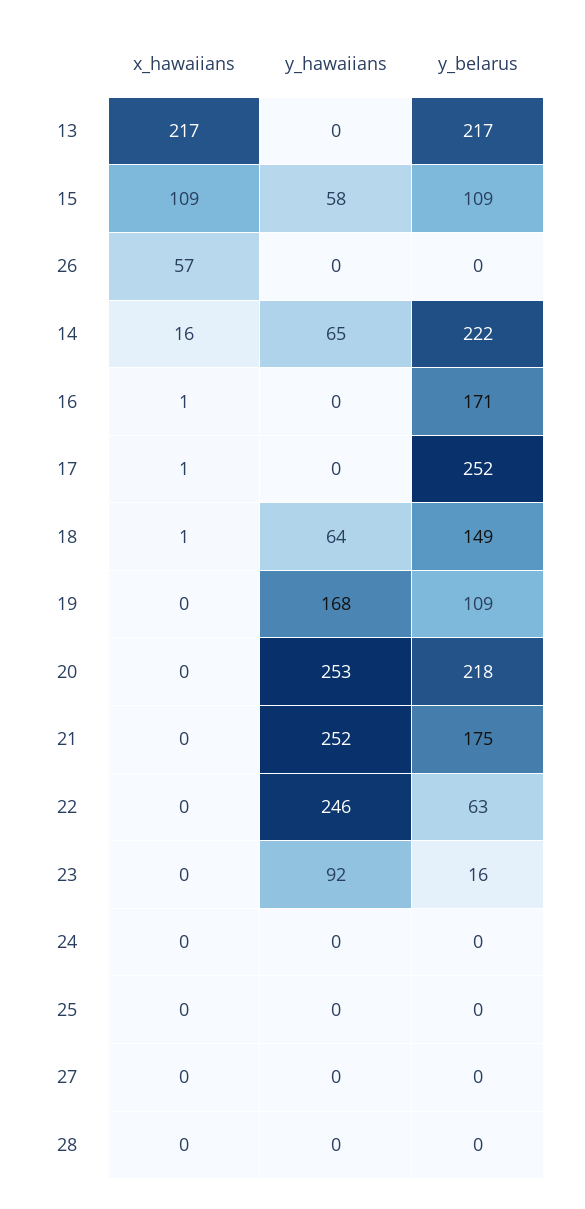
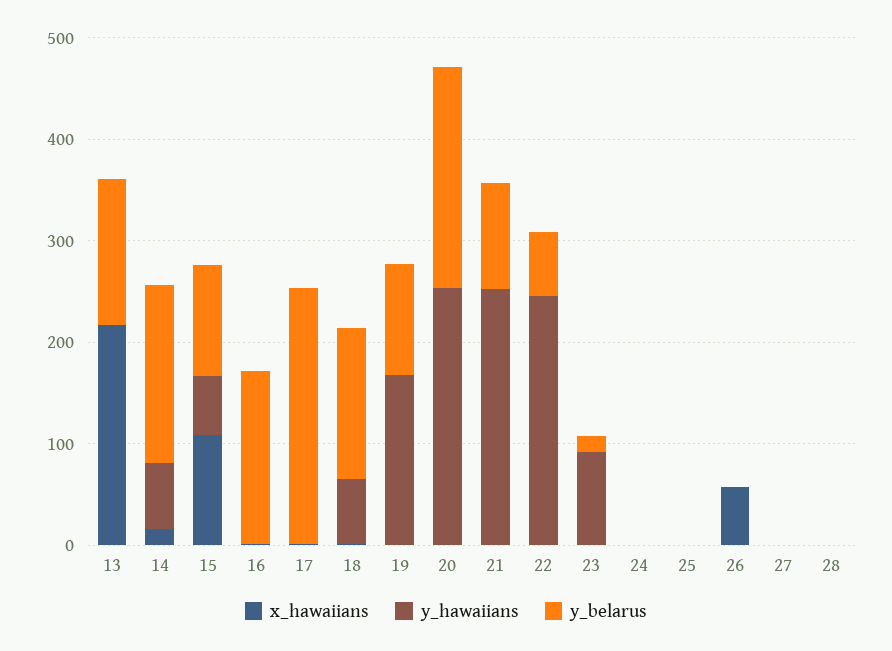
y_belarus, 13: 217 -> 140
y_belarus, 14: 222 -> 180
y_belarus, 21: 175 -> 100

